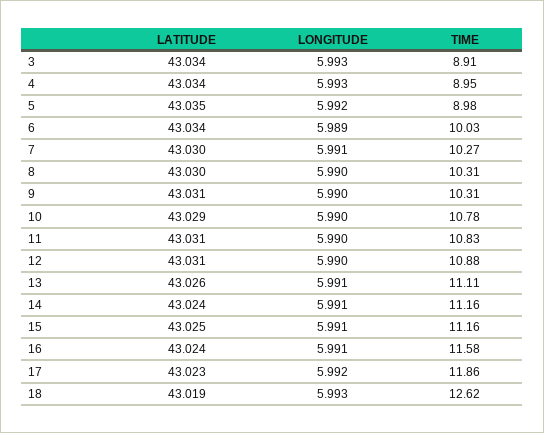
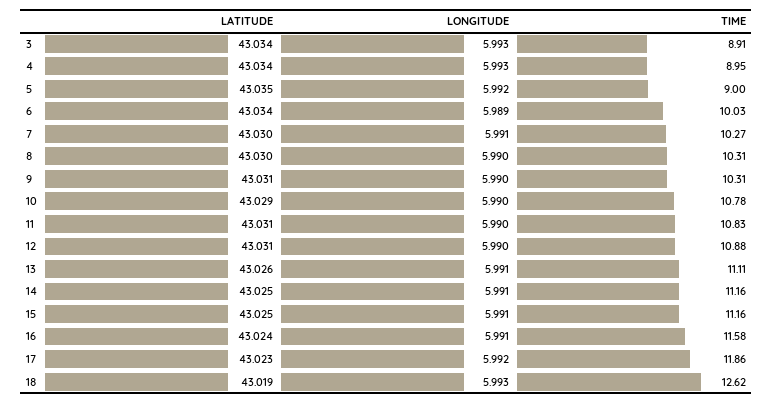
TIME, 5: 8.98 -> 9
LATITUDE, 14: 43.024 -> 43.025

